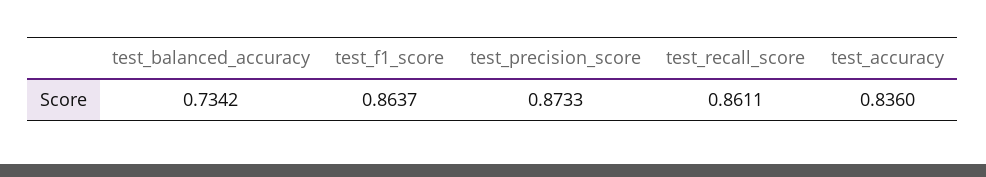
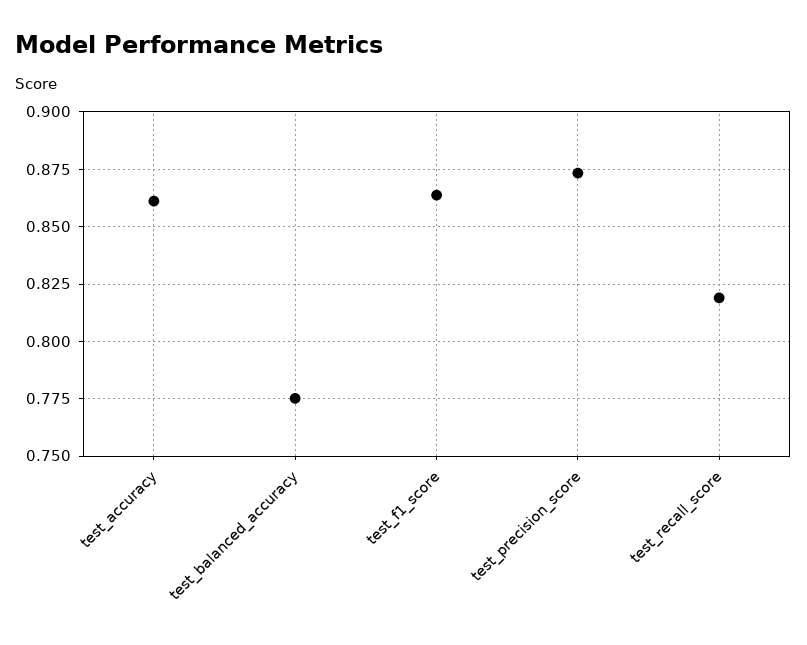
test_balanced_accuracy: 0.7342 -> 0.775
test_recall_score: 0.8611 -> 0.82
test_accuracy: 0.836 -> 0.86

